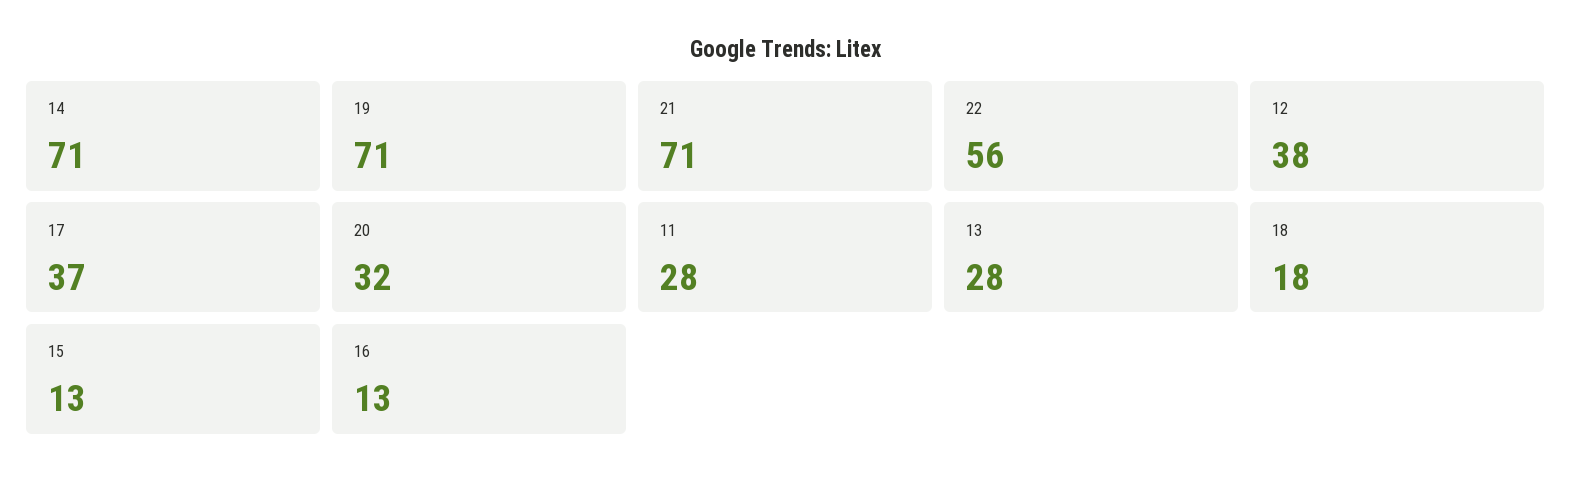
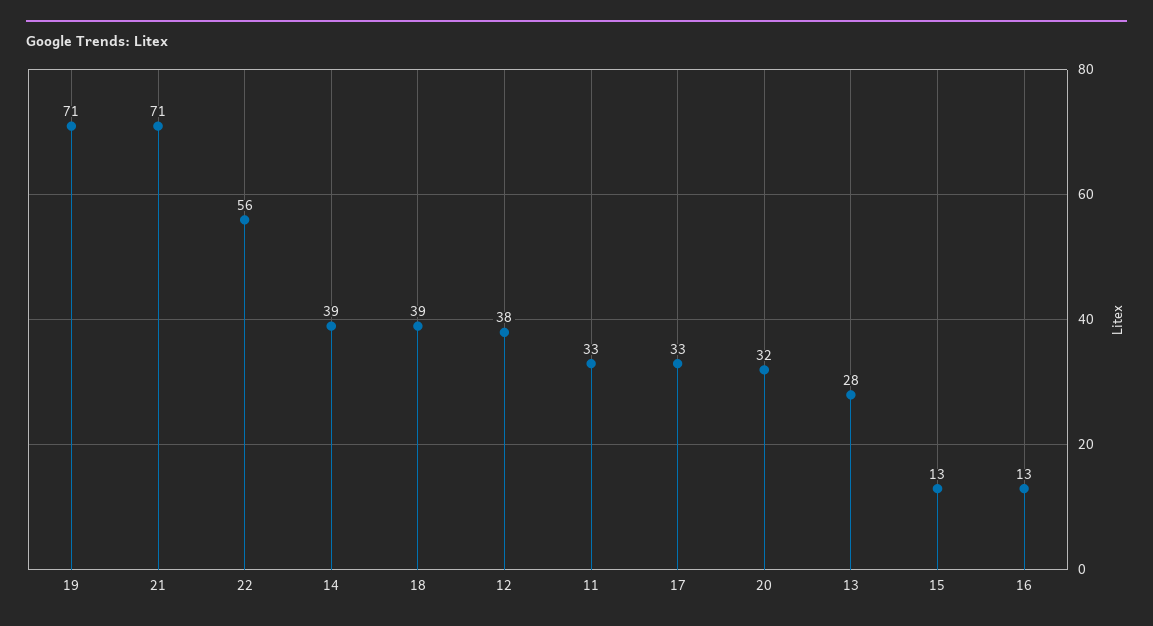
14: 71 -> 39
17: 37 -> 33
11: 28 -> 33
18: 18 -> 39

